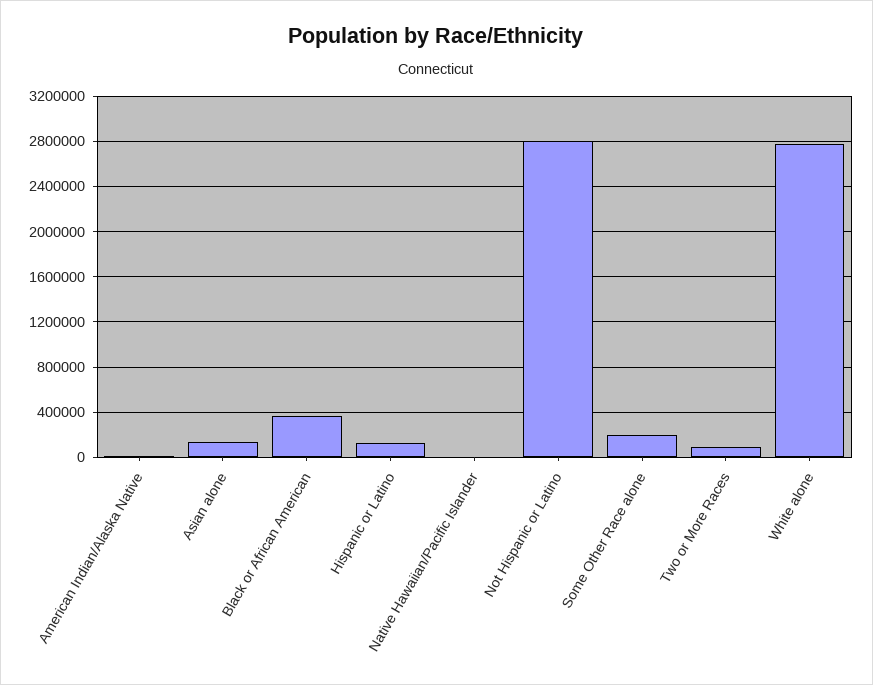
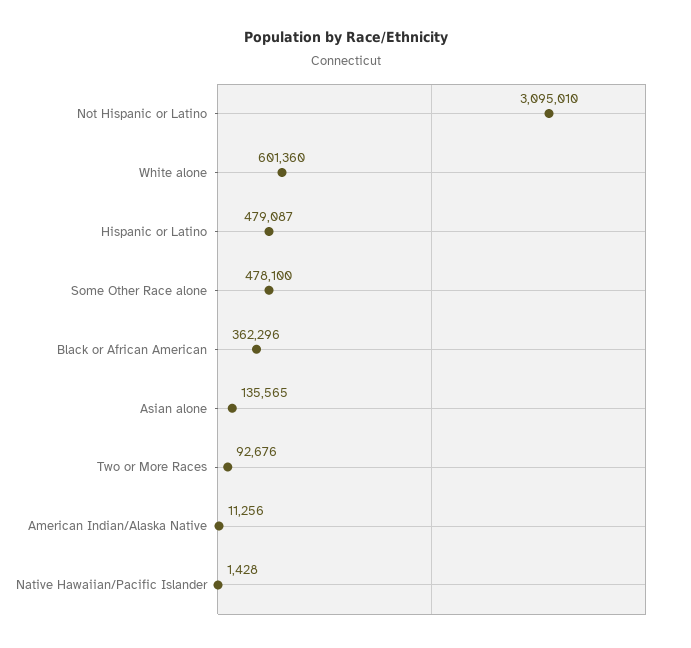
Hispanic or Latino: 100000 -> 479087
Not Hispanic or Latino: 2800000 -> 3095010
Some Other Race alone: 200000 -> 478100
White alone: 2800000 -> 601360

